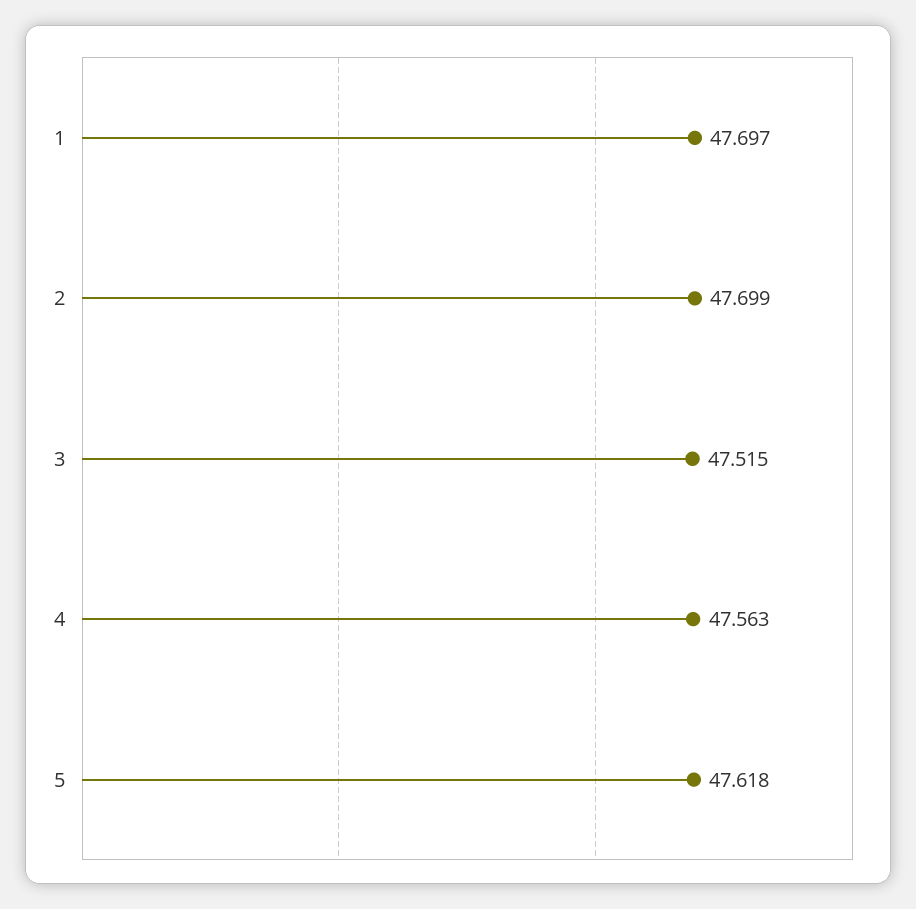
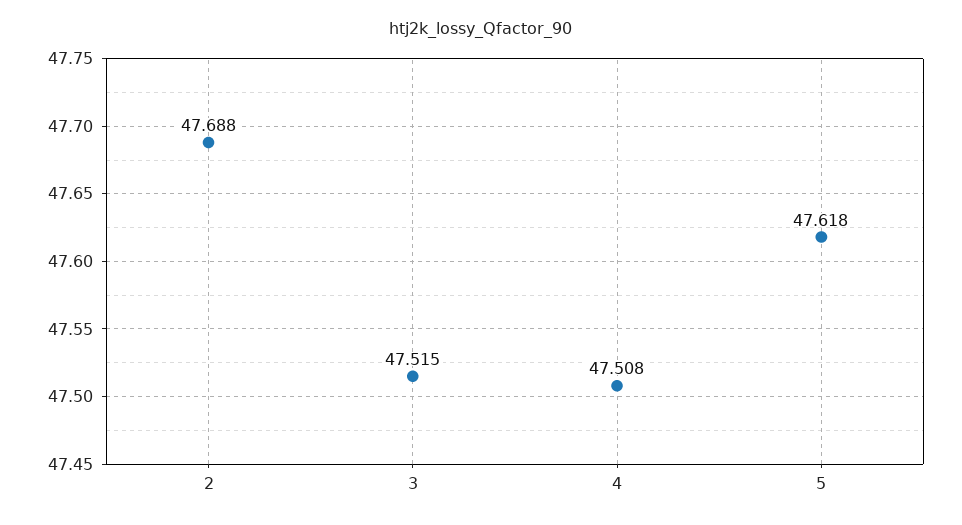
1: 47.697 -> none
2: 47.699 -> 47.688
4: 47.563 -> 47.508

